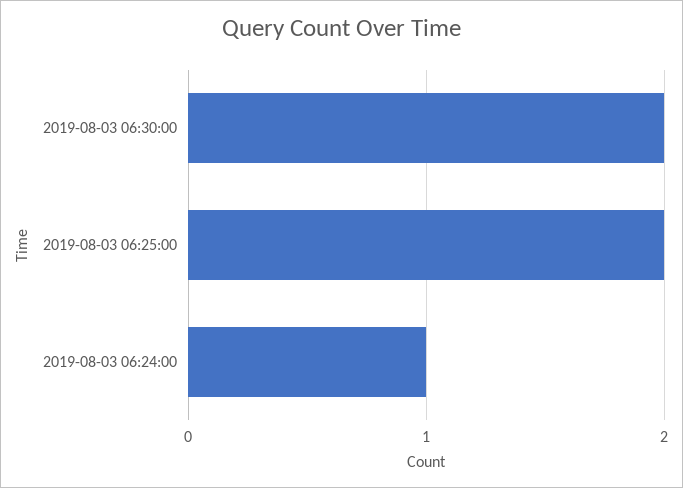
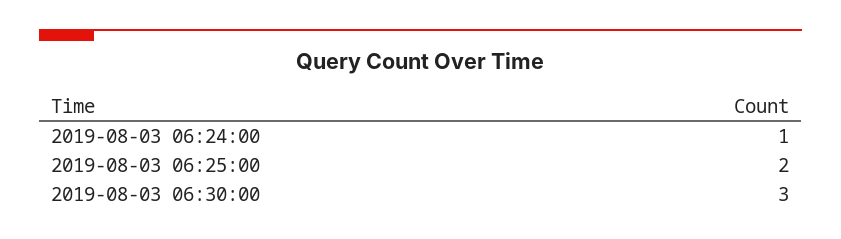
2019-08-03 06:30:00: 2 -> 3

